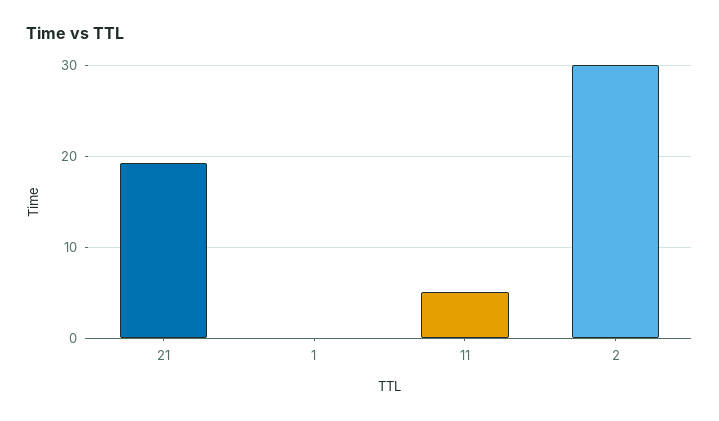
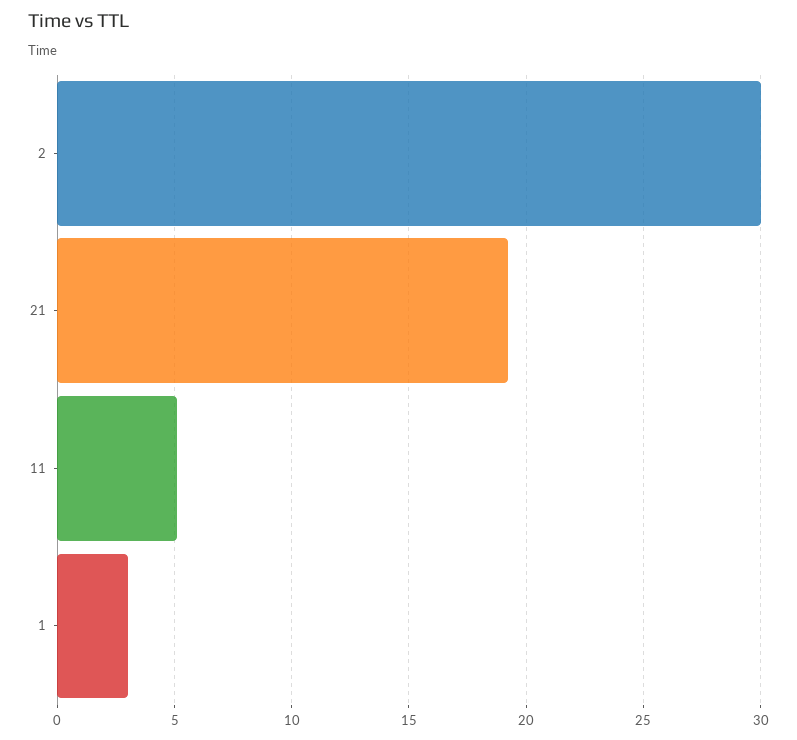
1: 0 -> 3

